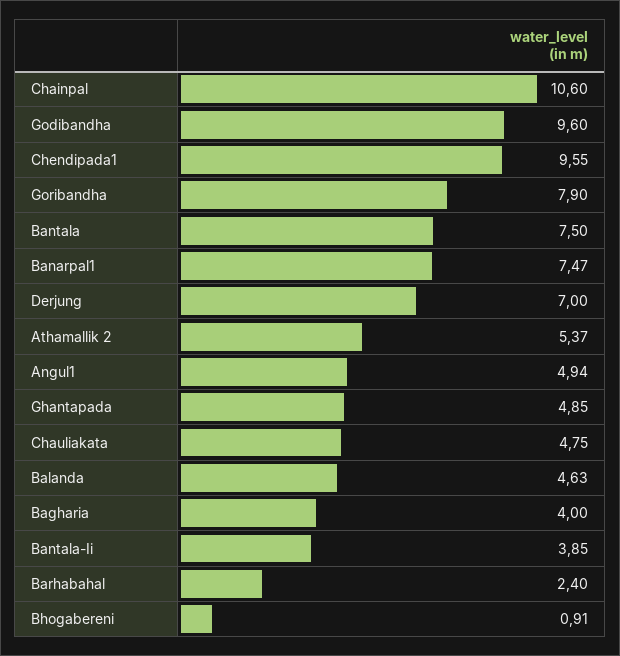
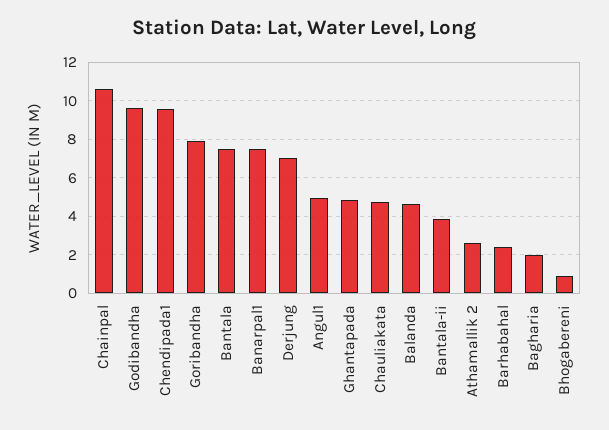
Athamallik 2: 5.37 -> 2.5
Bagharia: 4 -> 2

